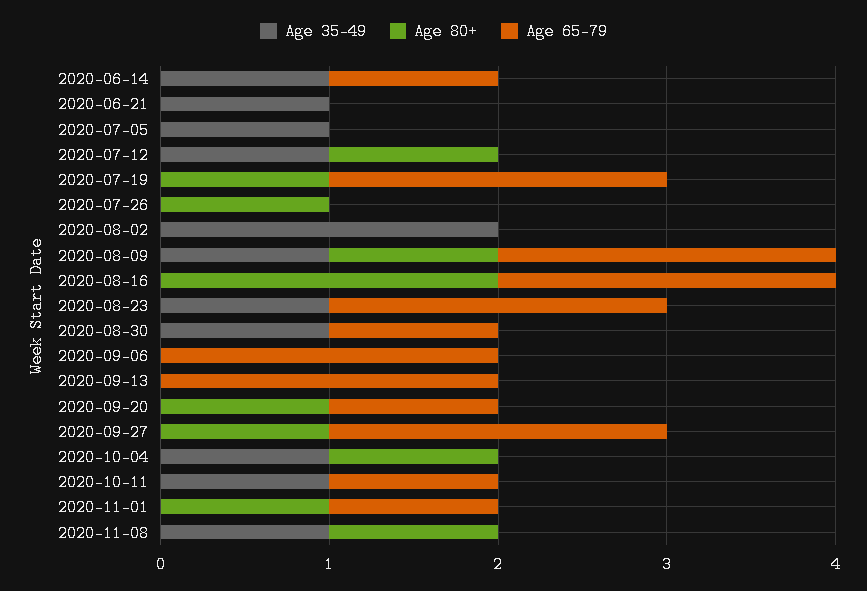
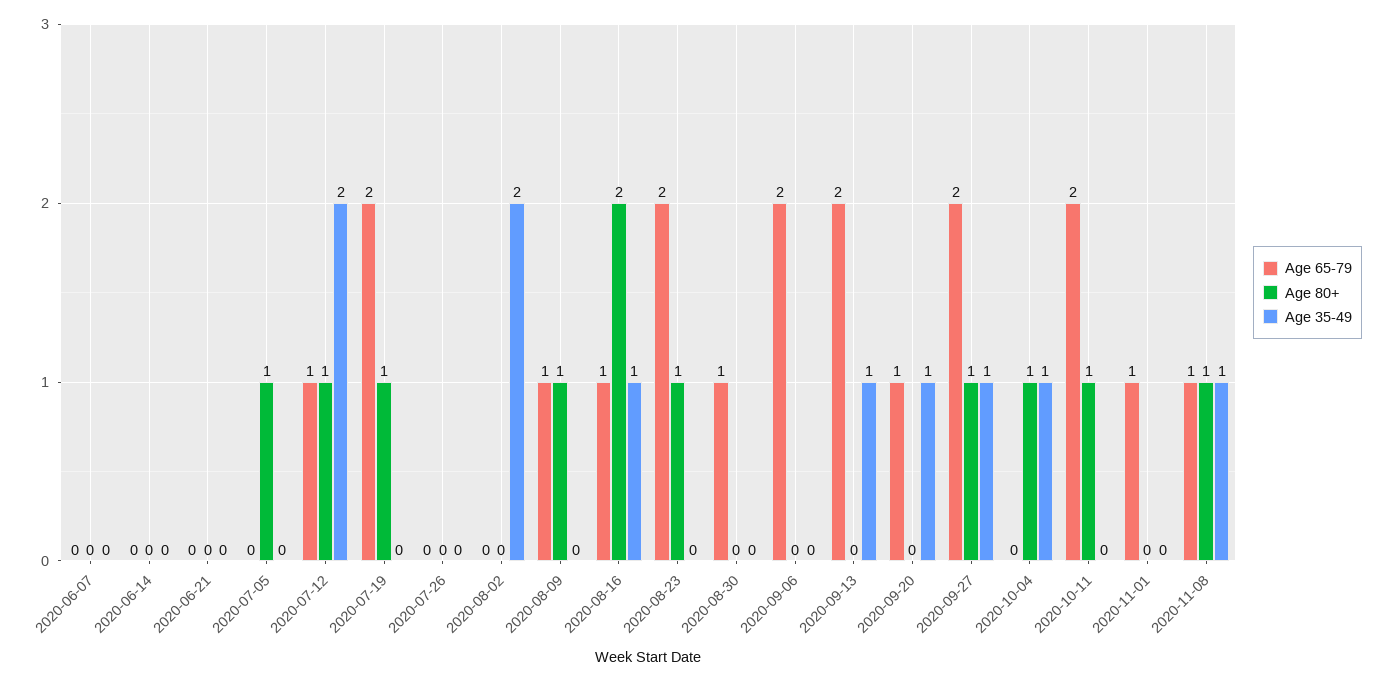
Age 35-49, 2020-06-14: 1 -> 0
Age 65-79, 2020-06-14: 1 -> 0
Age 35-49, 2020-06-21: 1 -> 0
Age 35-49, 2020-07-05: 1 -> 0
Age 80+, 2020-07-05: 0 -> 1
Age 35-49, 2020-07-12: 1 -> 2
Age 65-79, 2020-07-12: 0 -> 1
Age 80+, 2020-07-26: 1 -> 0
Age 35-49, 2020-08-09: 1 -> 0
Age 65-79, 2020-08-09: 2 -> 1
Age 35-49, 2020-08-16: 0 -> 1
Age 65-79, 2020-08-16: 2 -> 1
Age 35-49, 2020-08-23: 1 -> 0
Age 80+, 2020-08-23: 0 -> 1
Age 35-49, 2020-08-30: 1 -> 0
Age 35-49, 2020-09-13: 0 -> 1
Age 35-49, 2020-09-20: 0 -> 1
Age 80+, 2020-09-20: 1 -> 0
Age 35-49, 2020-09-27: 0 -> 1
Age 35-49, 2020-10-11: 1 -> 0
Age 80+, 2020-10-11: 0 -> 1
Age 65-79, 2020-10-11: 1 -> 2
Age 80+, 2020-11-01: 1 -> 0
Age 65-79, 2020-11-08: 0 -> 1
Age 65-79, 2020-06-07: none -> 0
Age 80+, 2020-06-07: none -> 0
Age 35-49, 2020-06-07: none -> 0

